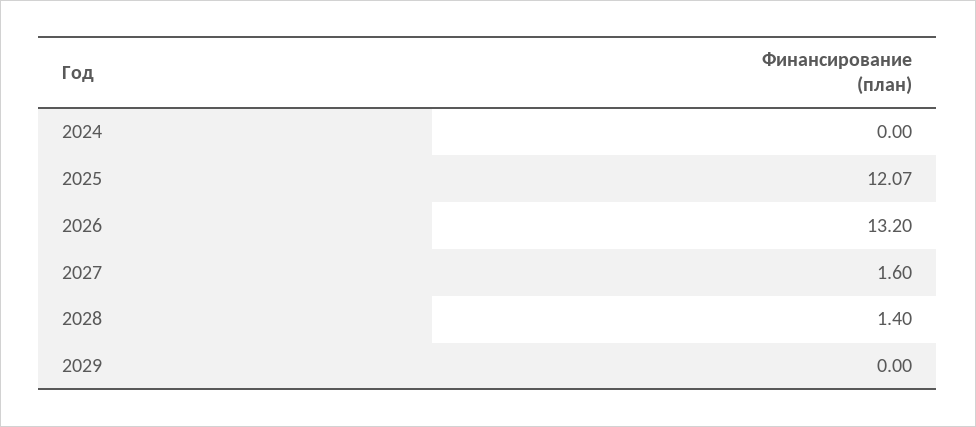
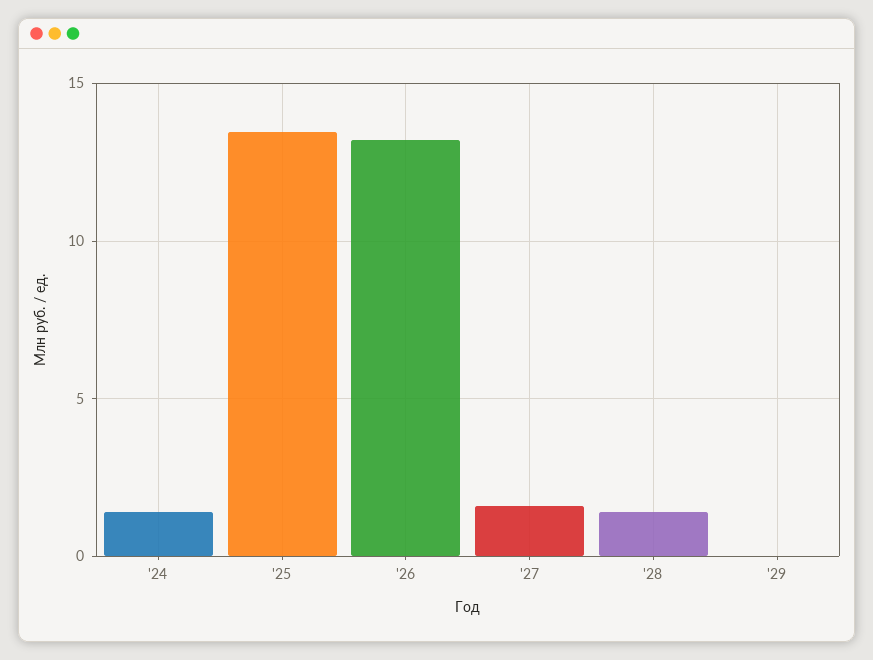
2024: 0 -> 1.5
2025: 12.07 -> 13.5

